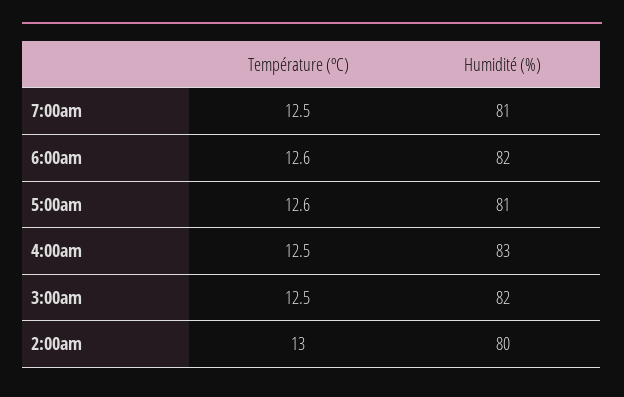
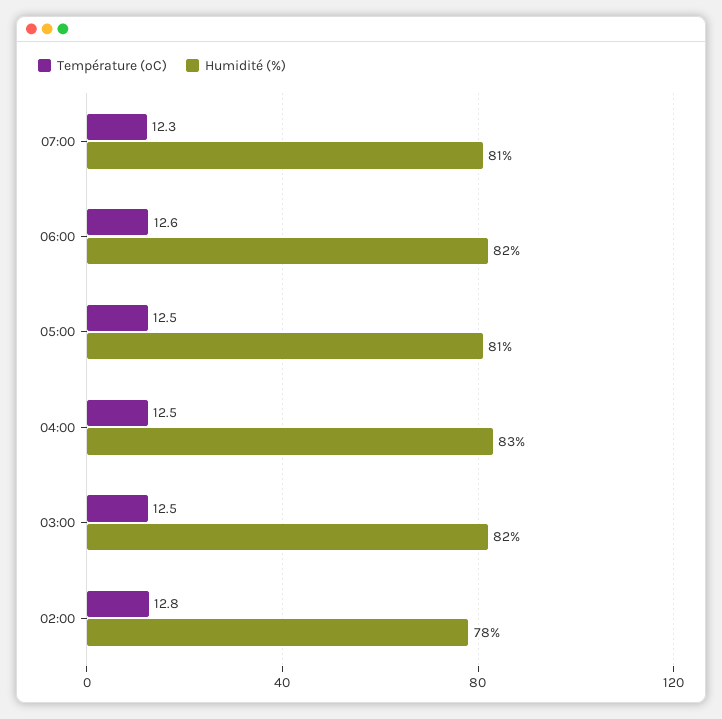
Température (ºC), 7:00am: 12.5 -> 12.3
Température (ºC), 5:00am: 12.6 -> 12.5
Température (ºC), 2:00am: 13 -> 12.8
Humidité (%), 2:00am: 80 -> 78

